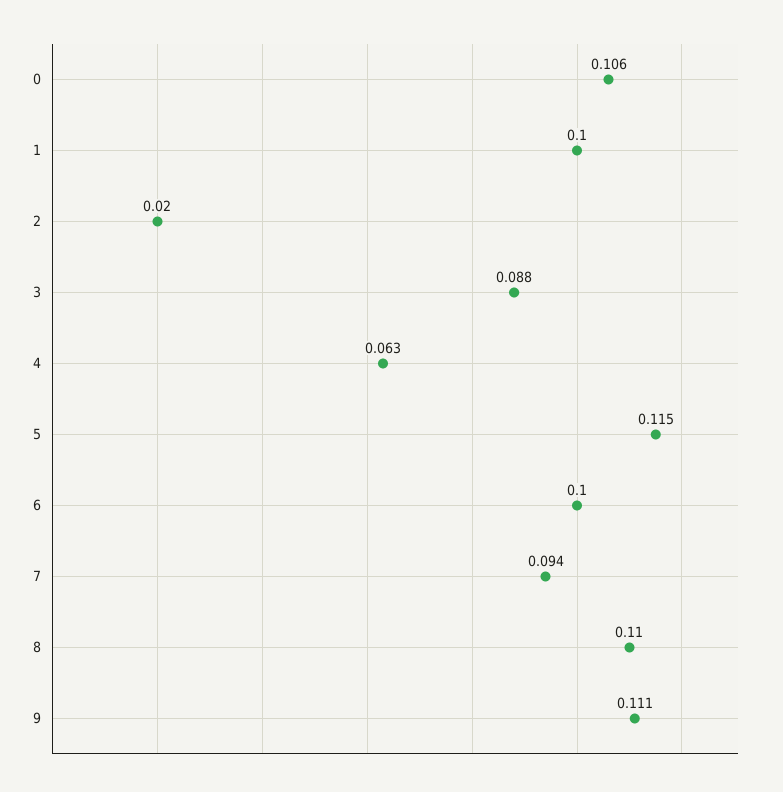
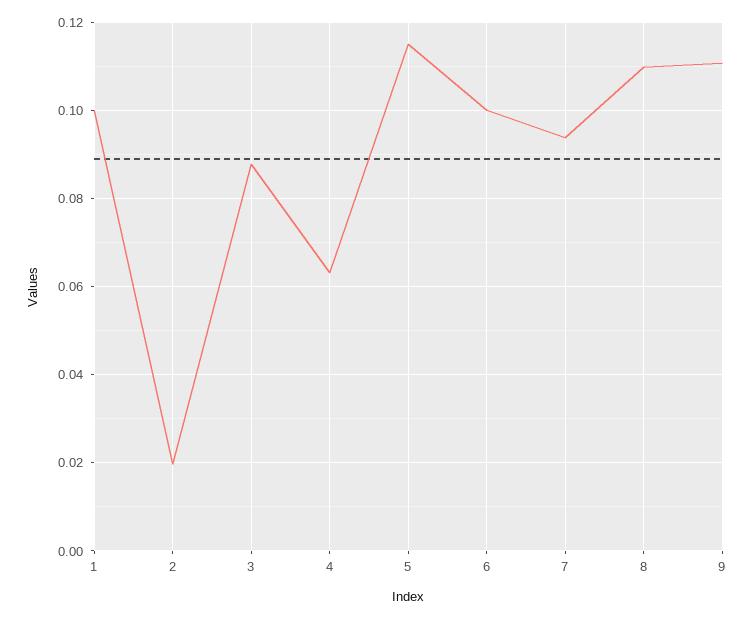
0: 0.106 -> none

